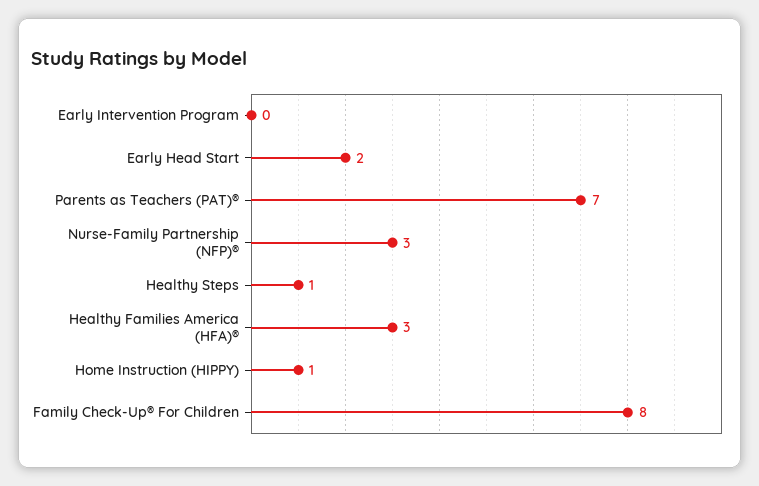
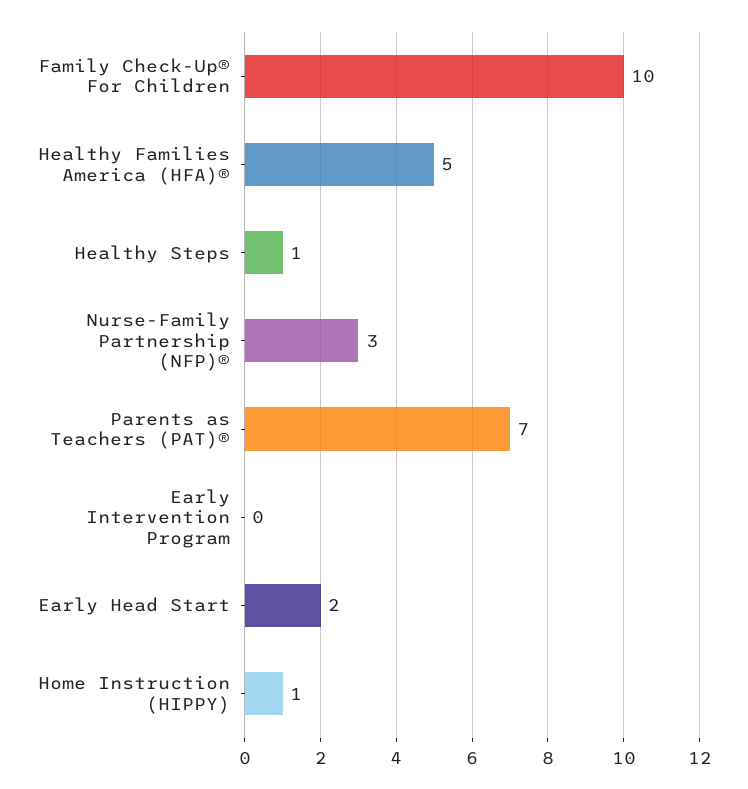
Healthy Families America (HFA)®: 3 -> 5
Family Check-Up® For Children: 8 -> 10

